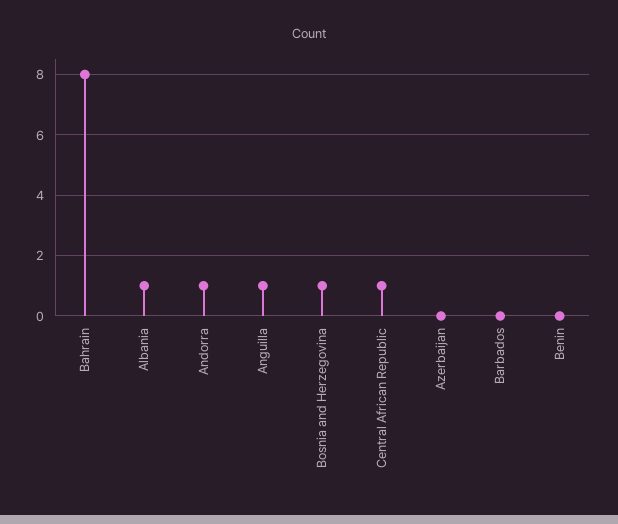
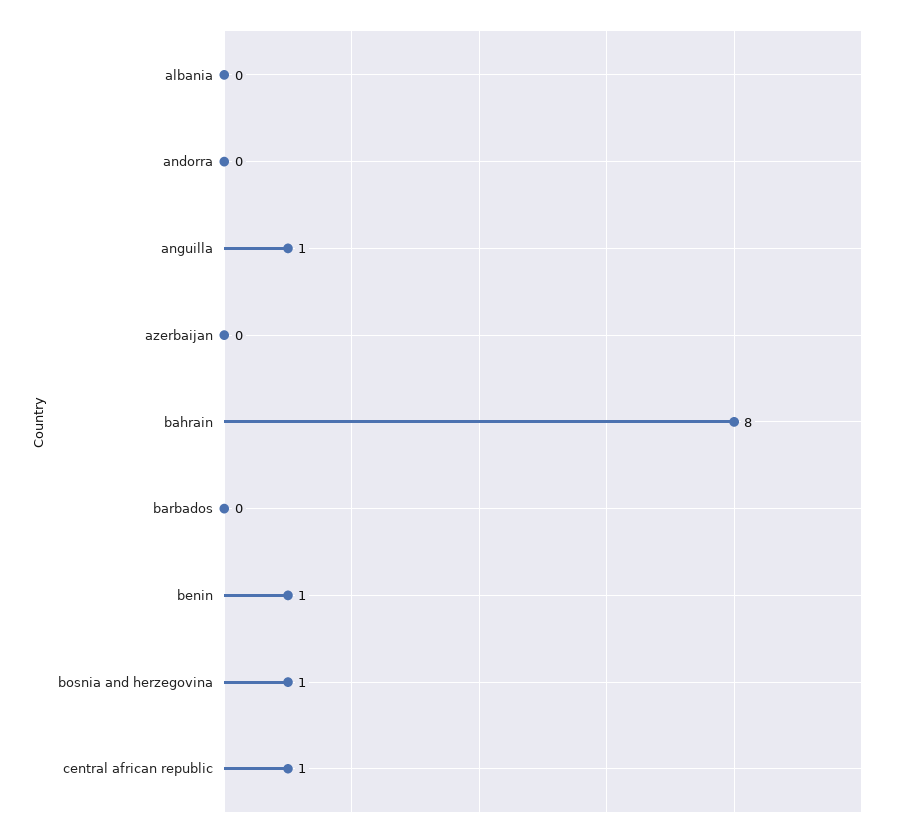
Albania: 1 -> 0
Andorra: 1 -> 0
Benin: 0 -> 1

